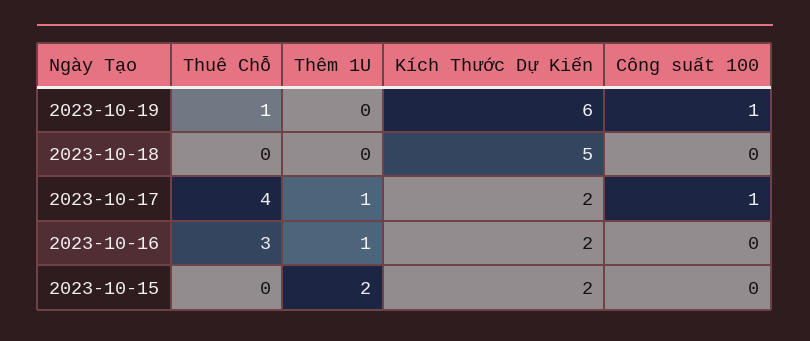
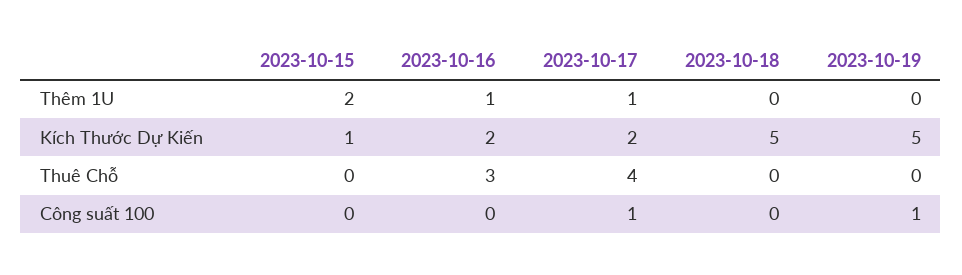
Thuê Chỗ, 2023-10-19: 1 -> 0
Kích Thước Dự Kiến, 2023-10-19: 6 -> 5
Kích Thước Dự Kiến, 2023-10-15: 2 -> 1

